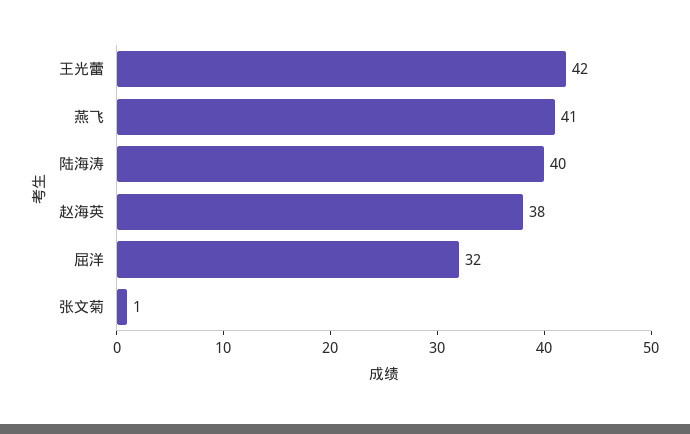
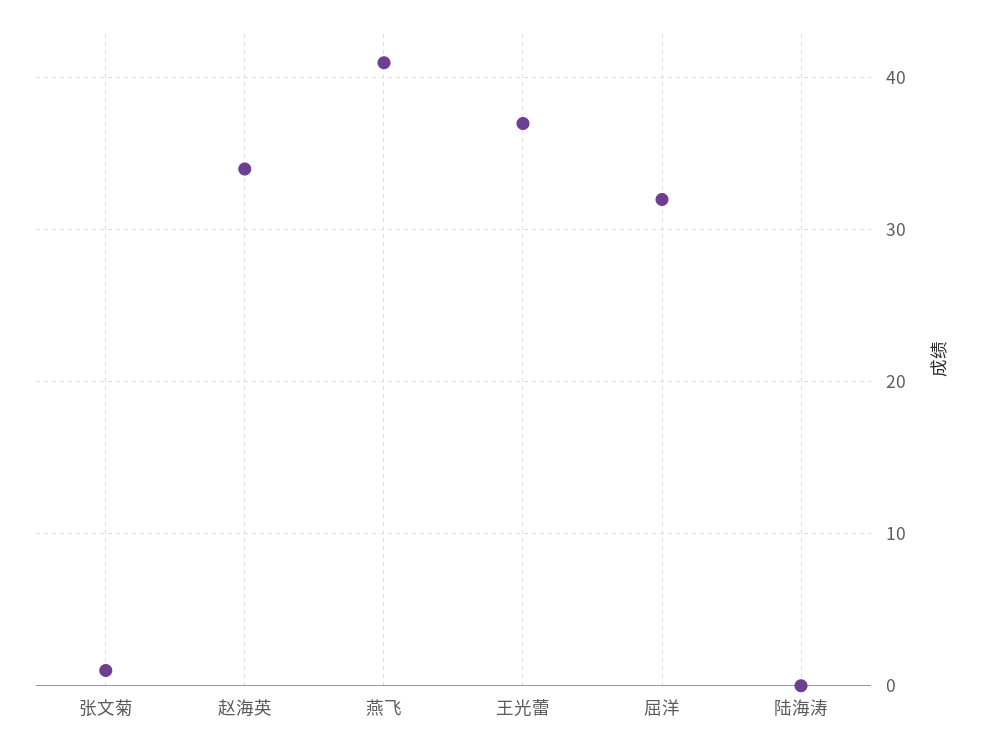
王光蕾: 42 -> 37
陆海涛: 40 -> 0
赵海英: 38 -> 34

